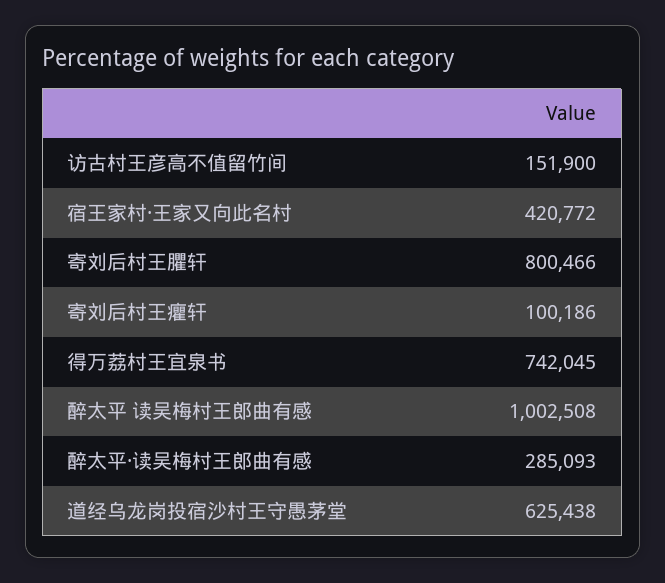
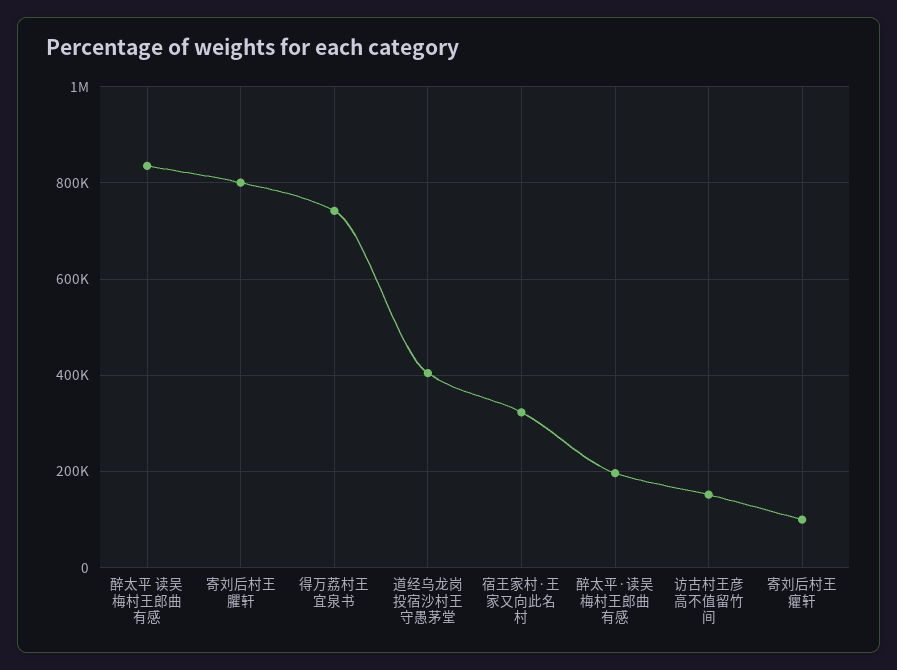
宿王家村·王家又向此名村: 420772 -> 320000
醉太平 读吴梅村王郎曲有感: 1002508 -> 840000
醉太平·读吴梅村王郎曲有感: 285093 -> 200000
道经乌龙岗投宿沙村王守愚茅堂: 625438 -> 400000

